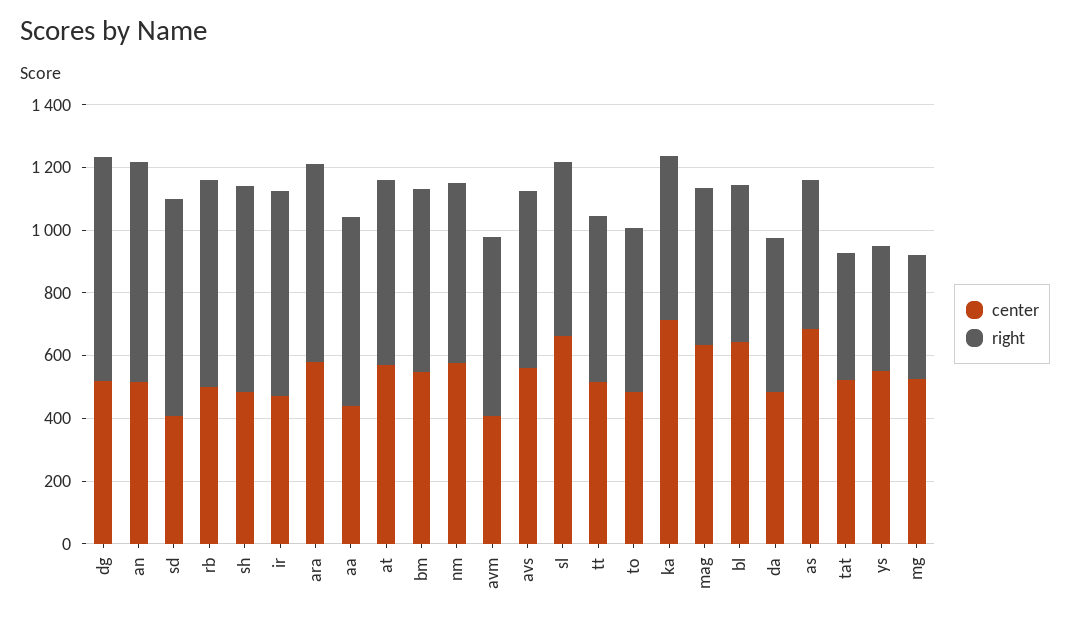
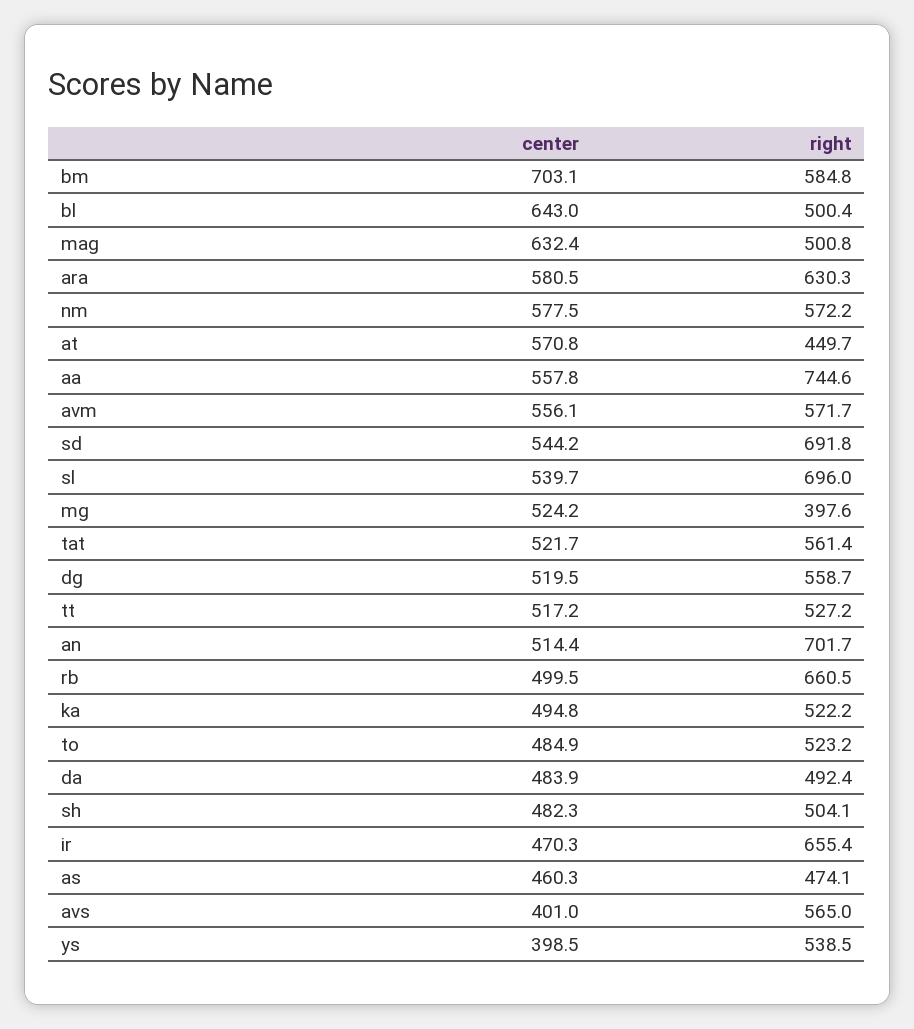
right, dg: 700 -> 558.7
center, sd: 400 -> 544.2
right, sh: 650 -> 504.1
center, aa: 450 -> 557.8
right, aa: 600 -> 744.6
right, at: 600 -> 449.7
center, bm: 550 -> 703.1
center, avm: 400 -> 556.1
center, avs: 550 -> 401
center, sl: 650 -> 539.7
right, sl: 550 -> 696
center, ka: 700 -> 494.8
center, as: 700 -> 460.3
right, tat: 400 -> 561.4
center, ys: 550 -> 398.5
right, ys: 400 -> 538.5

